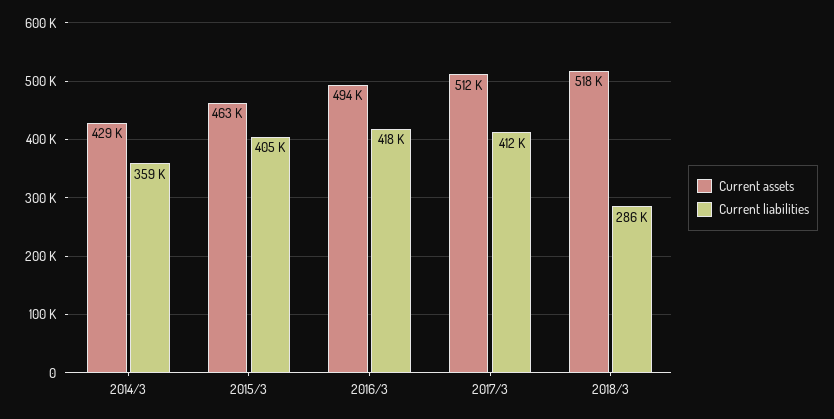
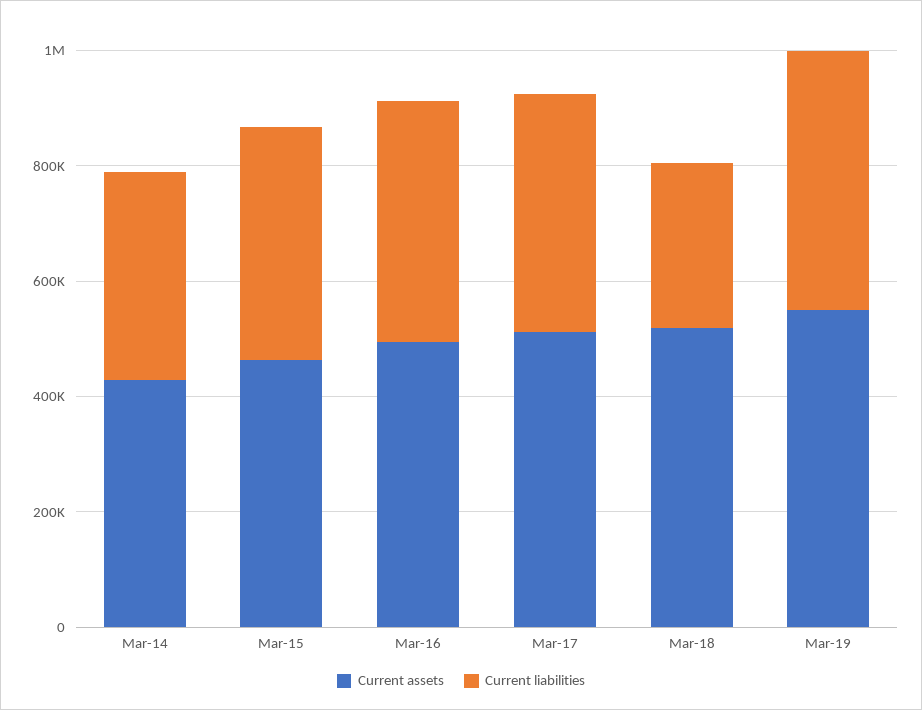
Current assets, Mar-19: none -> 550000
Current liabilities, Mar-19: none -> 450000

